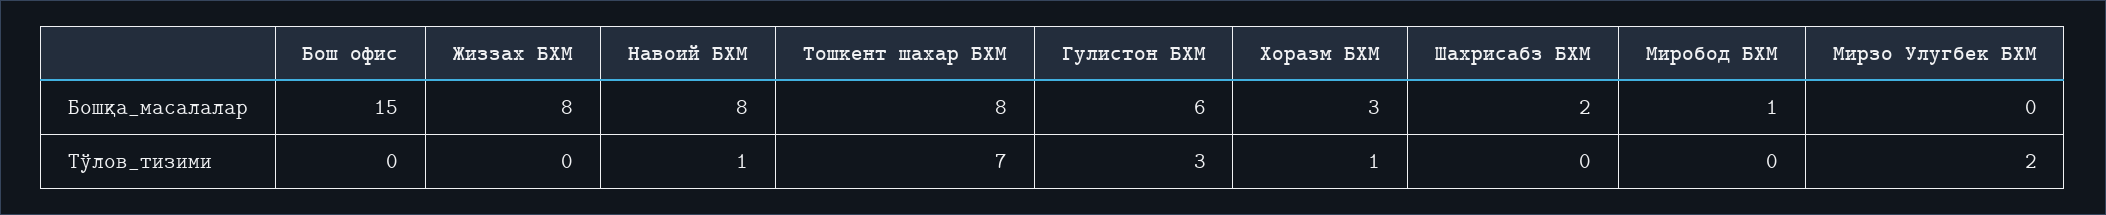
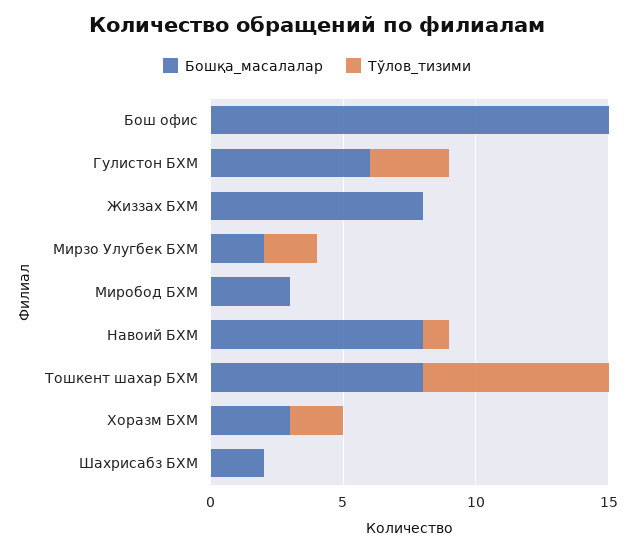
Бошқа_масалалар, Миробод БХМ: 1 -> 3
Бошқа_масалалар, Мирзо Улугбек БХМ: 0 -> 2
Тўлов_тизими, Хоразм БХМ: 1 -> 2

